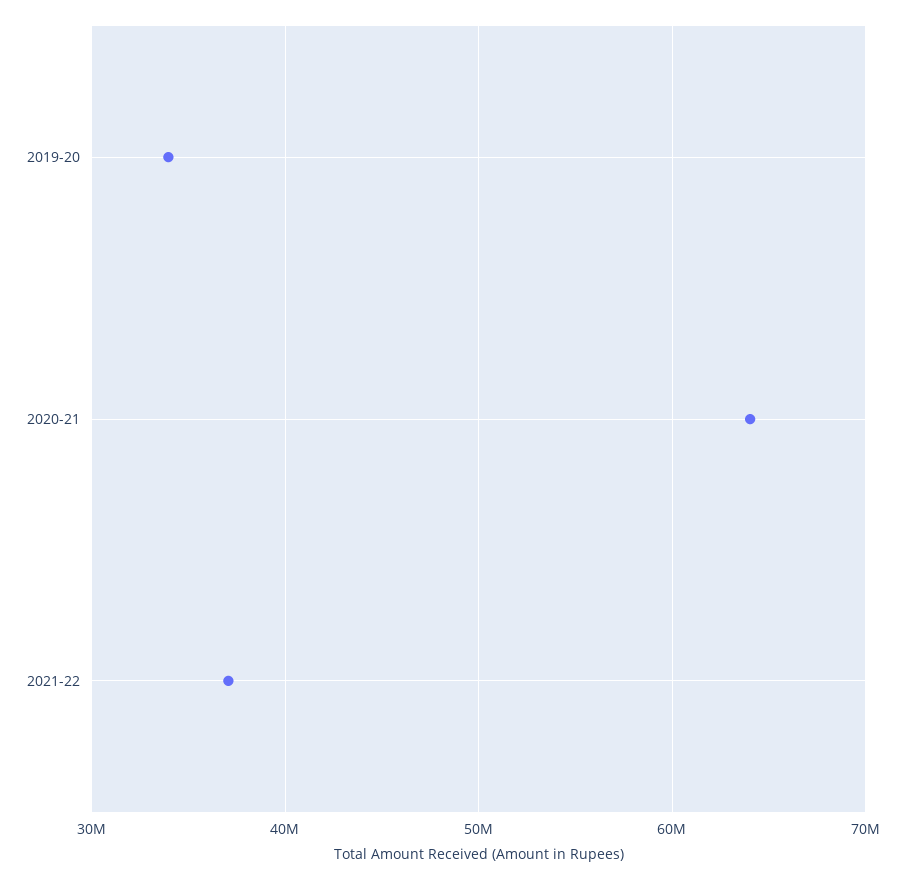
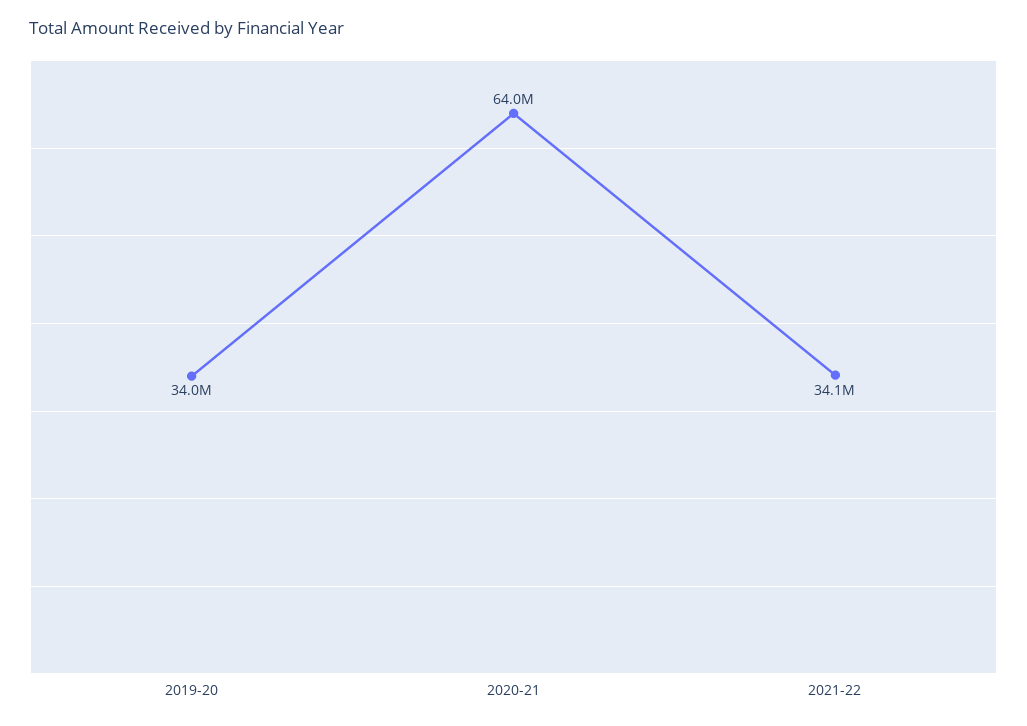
2021-22: 37000000 -> 34100000

